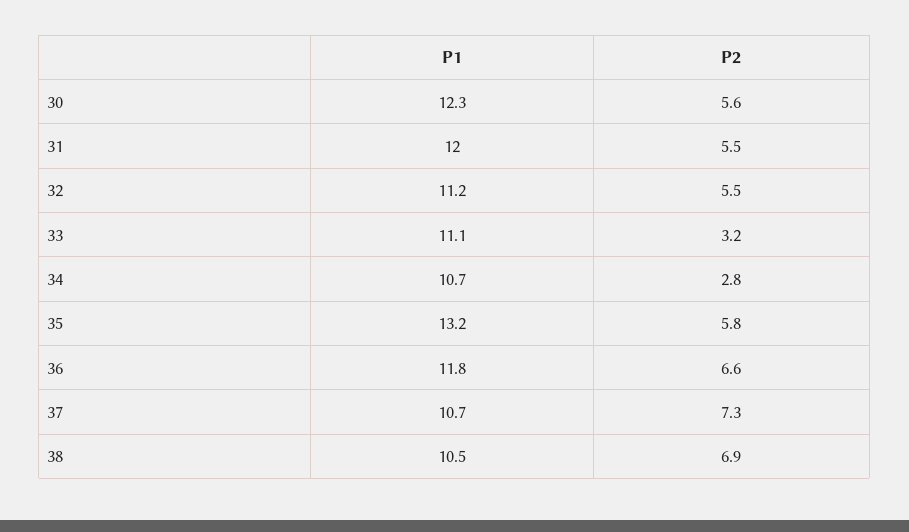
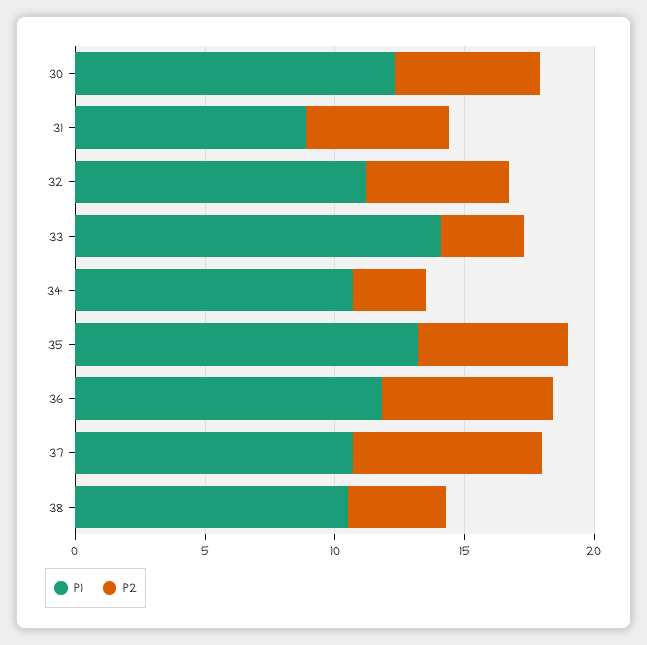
P1, 31: 12 -> 9
P1, 33: 11.1 -> 14
P2, 38: 6.9 -> 4

